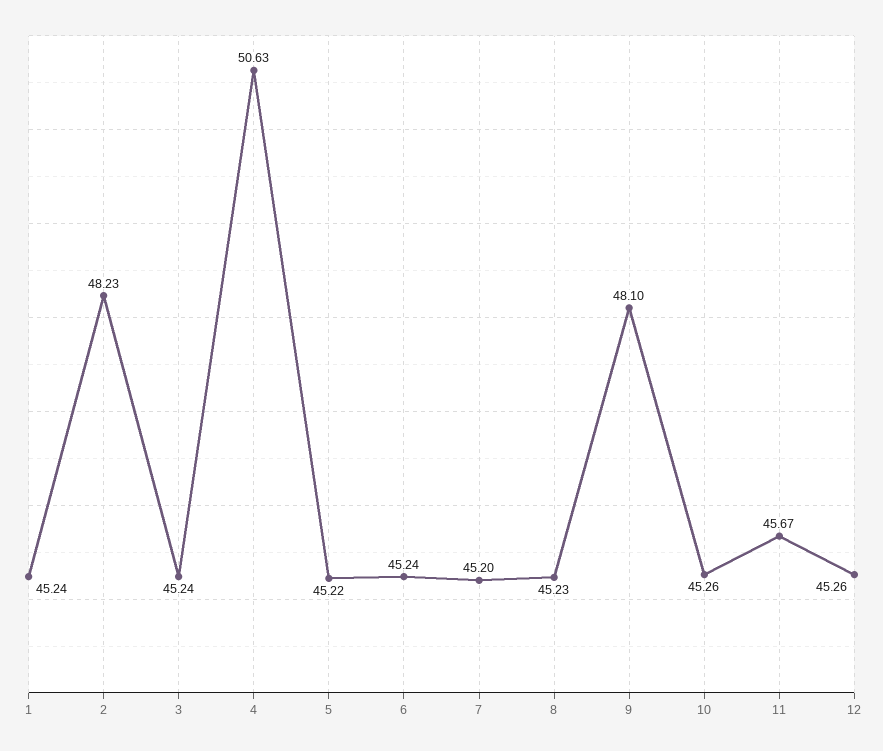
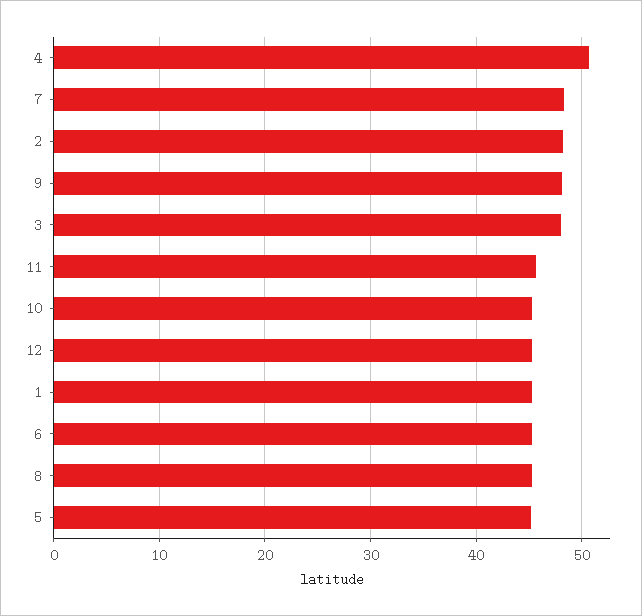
3: 45.24 -> 48
7: 45.2 -> 48

